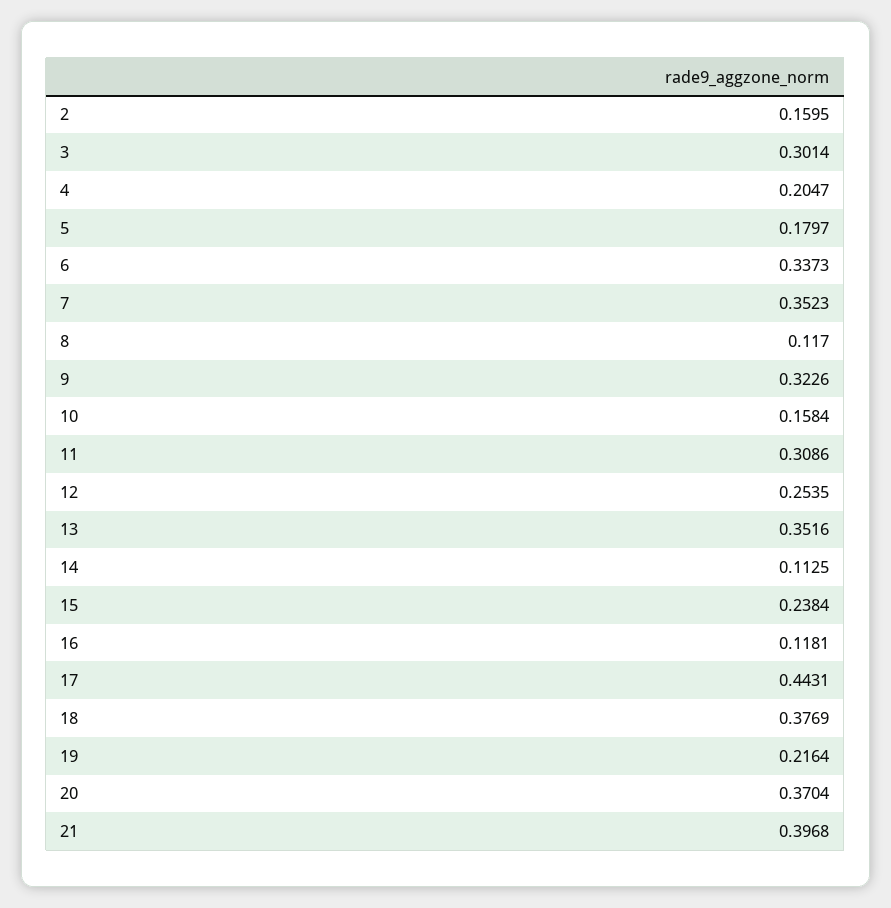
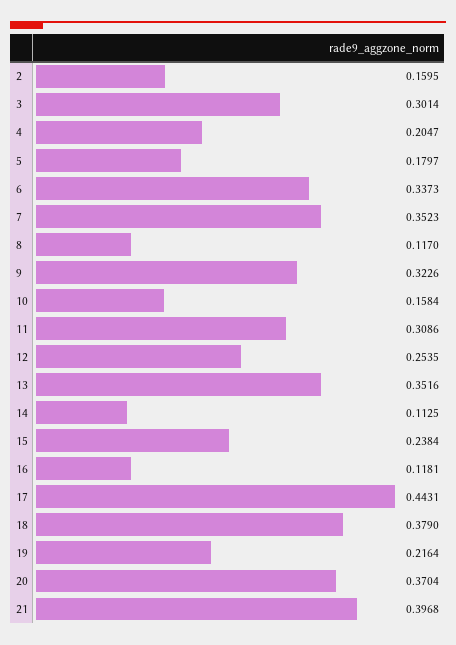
18: 0.3769 -> 0.379

